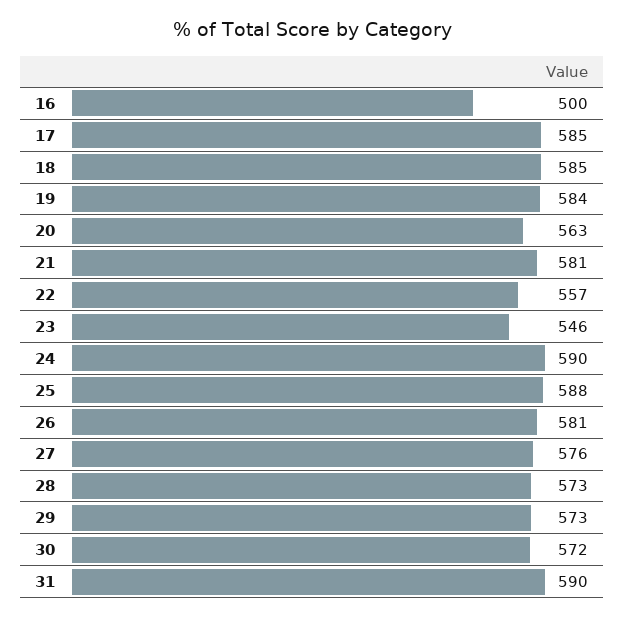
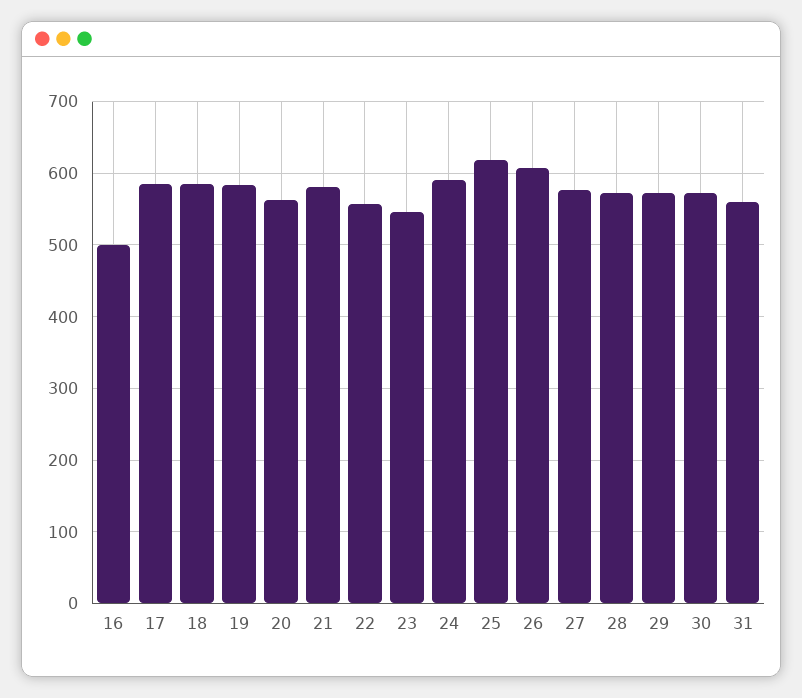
25: 588 -> 620
26: 581 -> 610
31: 590 -> 560

